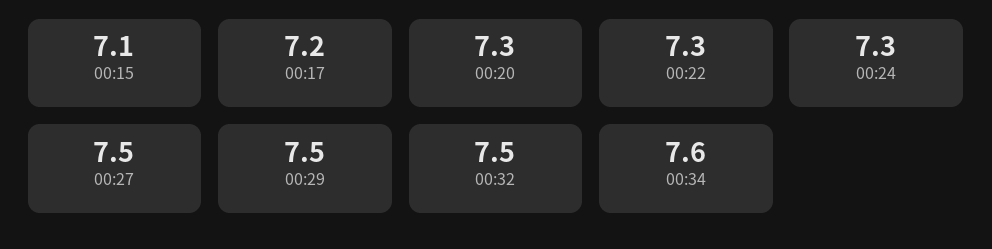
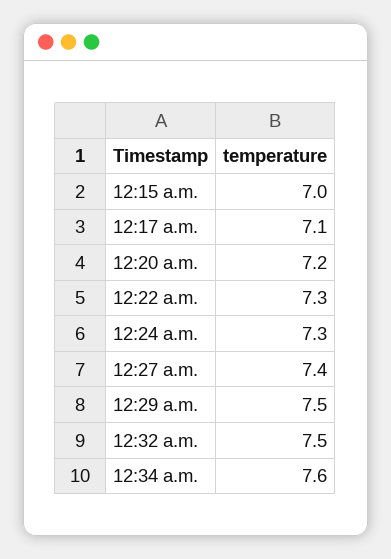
00:15: 7.1 -> 7
00:17: 7.2 -> 7.1
00:20: 7.3 -> 7.2
00:27: 7.5 -> 7.4

